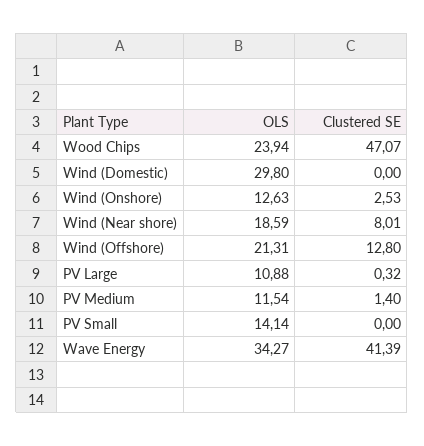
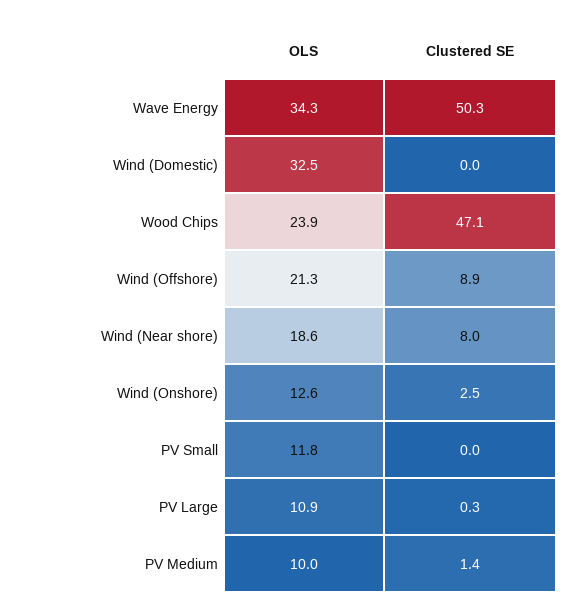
OLS, Wind (Domestic): 29.8 -> 32.5
Clustered SE, Wind (Offshore): 12.8 -> 8.9
OLS, PV Medium: 11.54 -> 10
OLS, PV Small: 14.14 -> 11.8
Clustered SE, Wave Energy: 41.39 -> 50.3

